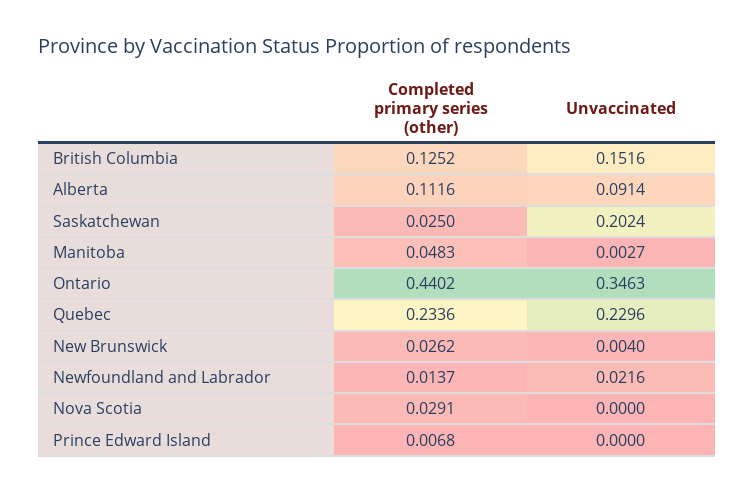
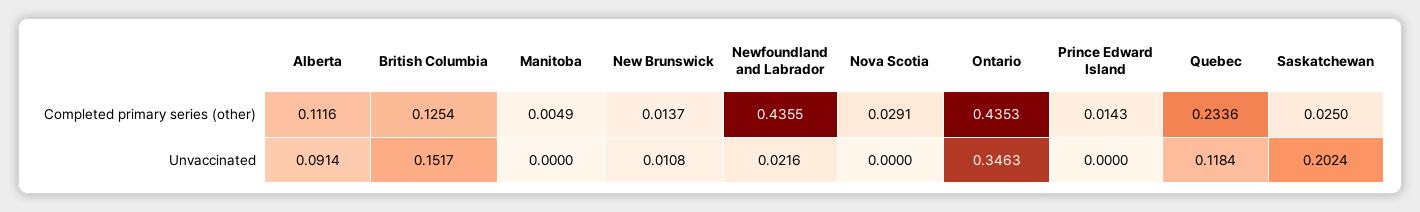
Completed primary series (other), British Columbia: 0.1252 -> 0.1254
Unvaccinated, British Columbia: 0.1516 -> 0.1517
Completed primary series (other), Manitoba: 0.0483 -> 0.0049
Unvaccinated, Manitoba: 0.0027 -> 0
Completed primary series (other), Ontario: 0.4402 -> 0.4353
Unvaccinated, Quebec: 0.2296 -> 0.1184
Completed primary series (other), New Brunswick: 0.0262 -> 0.0137
Unvaccinated, New Brunswick: 0.004 -> 0.0108
Completed primary series (other), Newfoundland and Labrador: 0.0137 -> 0.4355
Completed primary series (other), Prince Edward Island: 0.0068 -> 0.0143

